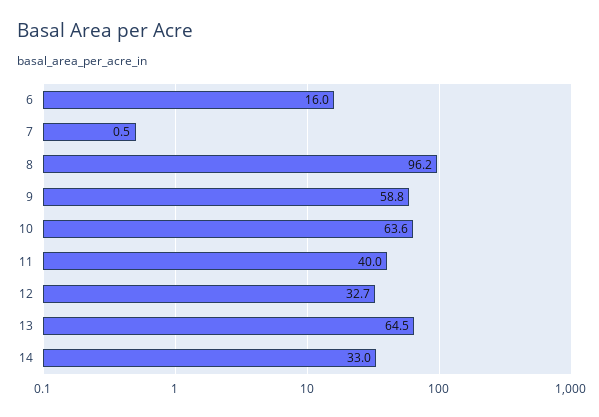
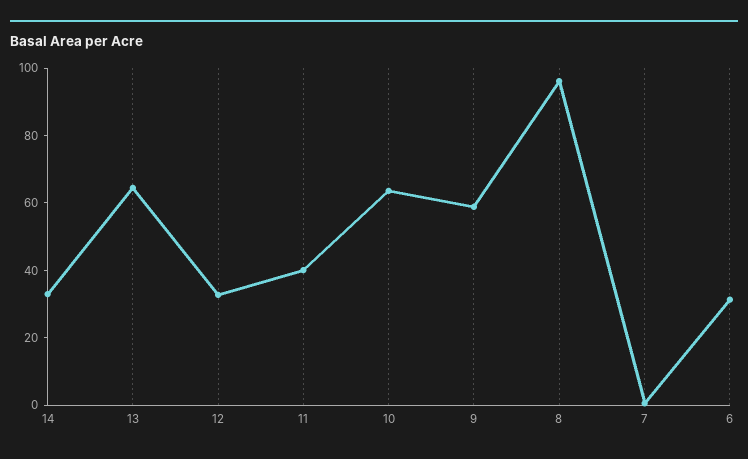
6: 16 -> 30

